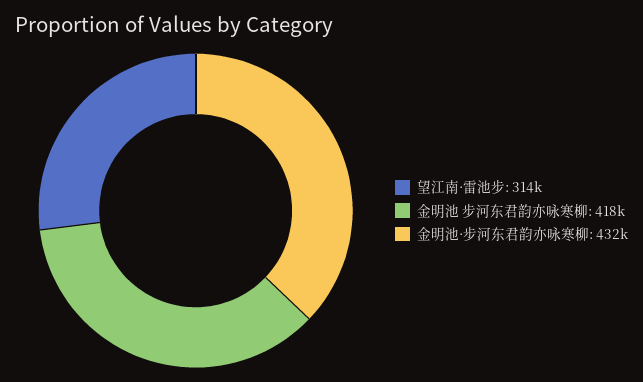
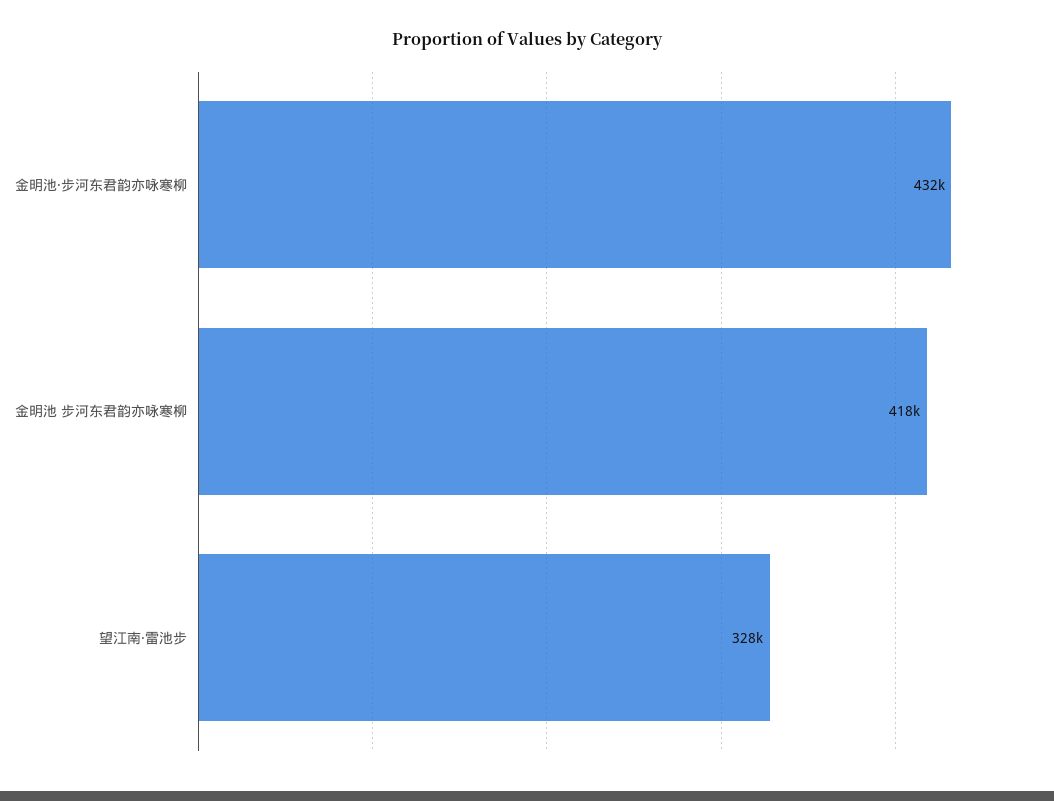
望江南·雷池步: 314000 -> 328000

